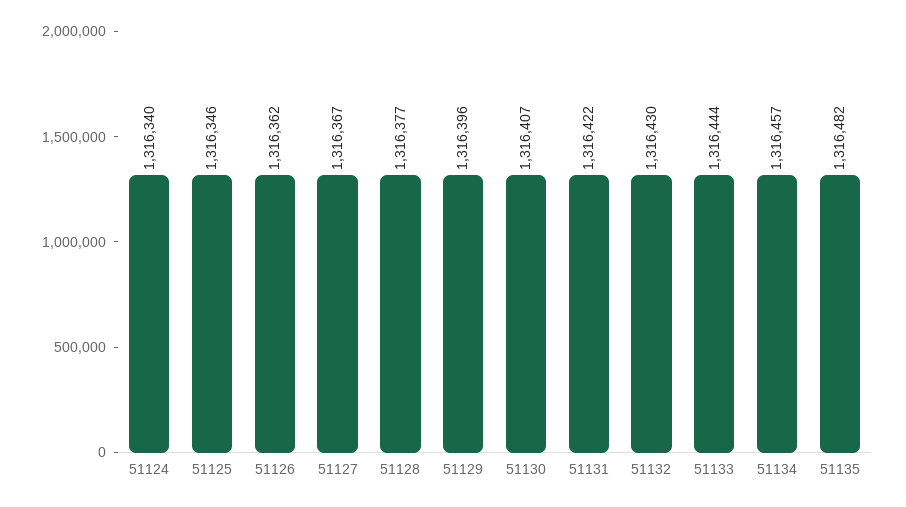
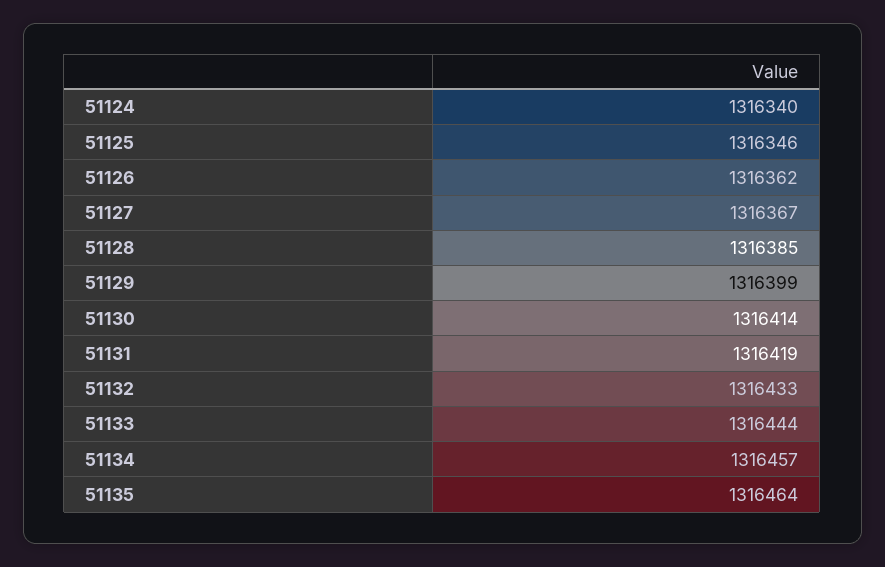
51128: 1316377 -> 1316385
51129: 1316396 -> 1316399
51130: 1316407 -> 1316414
51131: 1316422 -> 1316419
51132: 1316430 -> 1316433
51135: 1316482 -> 1316464

